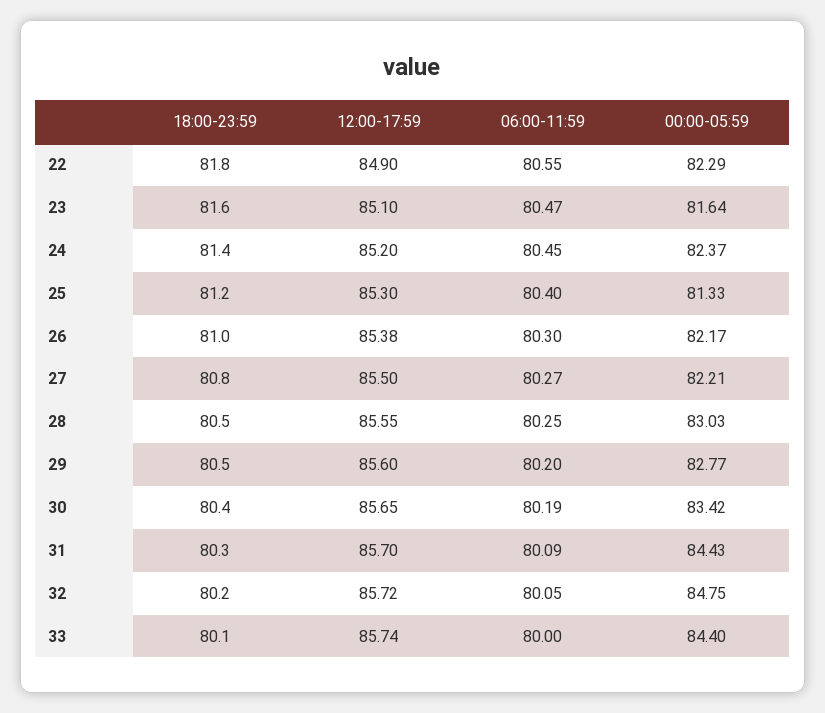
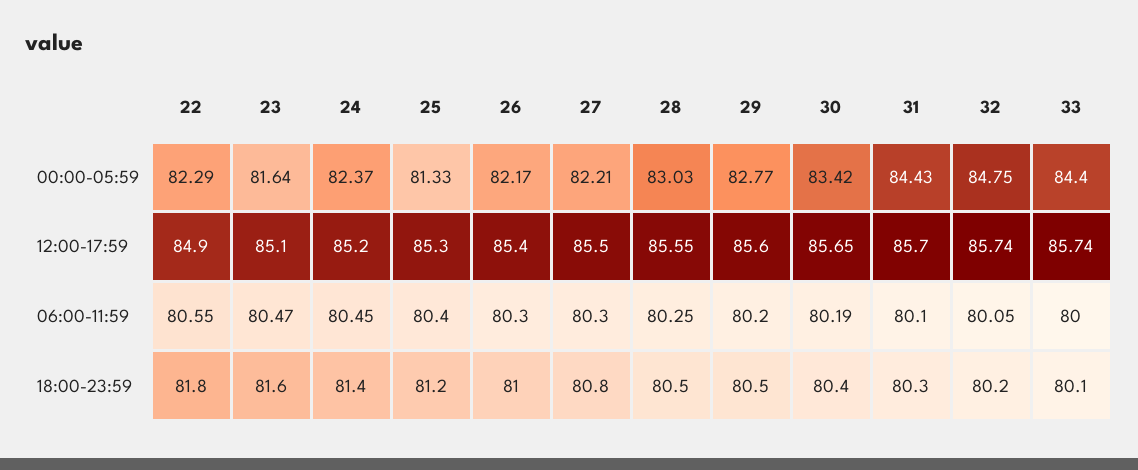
12:00-17:59, 26: 85.38 -> 85.4
06:00-11:59, 27: 80.27 -> 80.3
06:00-11:59, 31: 80.09 -> 80.1
12:00-17:59, 32: 85.72 -> 85.74

